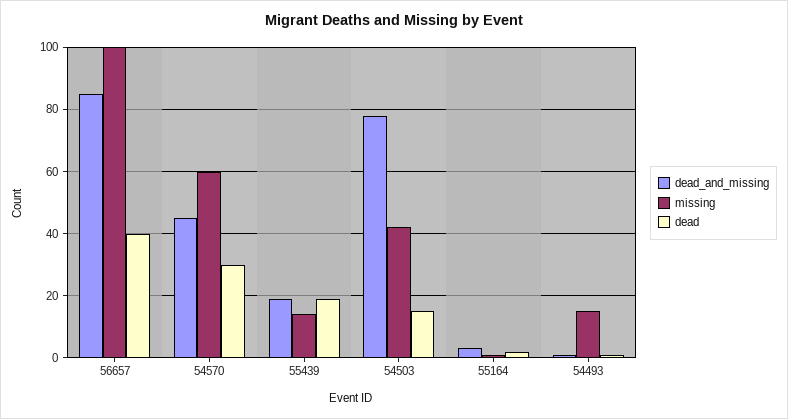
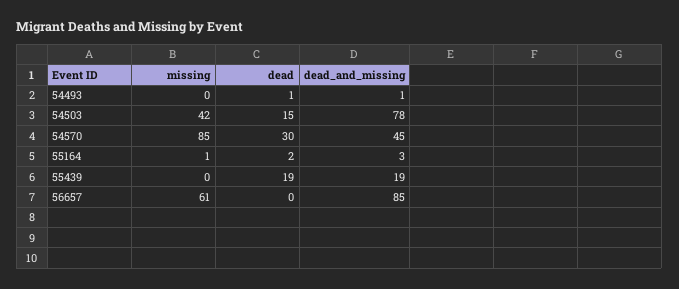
missing, 56657: 100 -> 61
dead, 56657: 40 -> 0
missing, 54570: 60 -> 85
missing, 55439: 15 -> 0
missing, 54493: 15 -> 0

